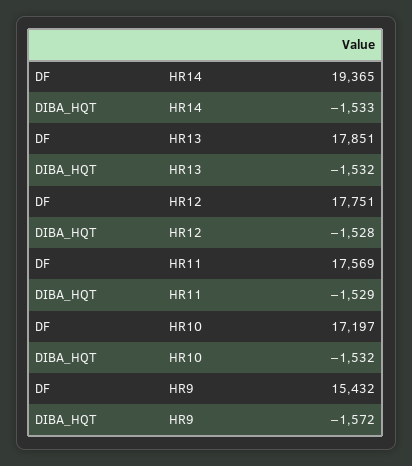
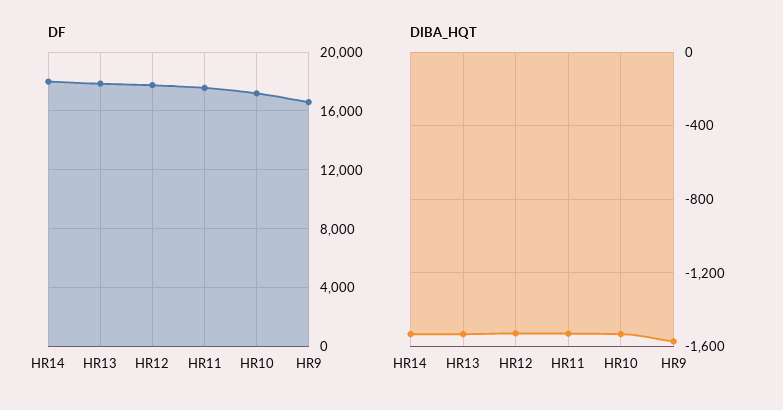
DF, HR14: 19365 -> 18000
DF, HR9: 15432 -> 16500

